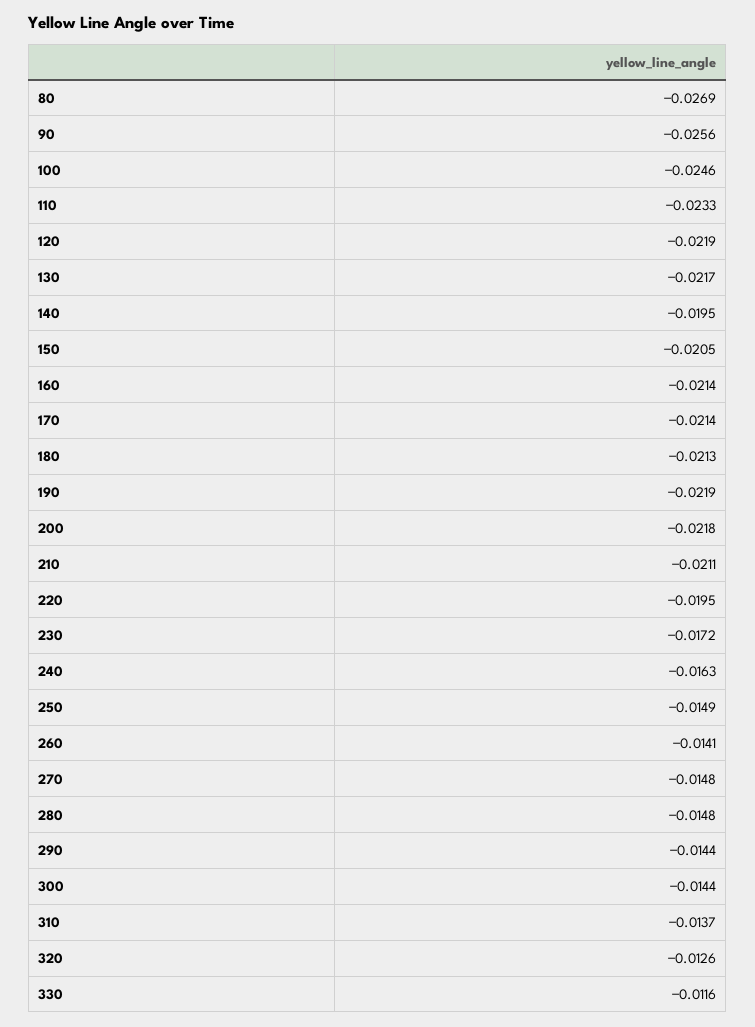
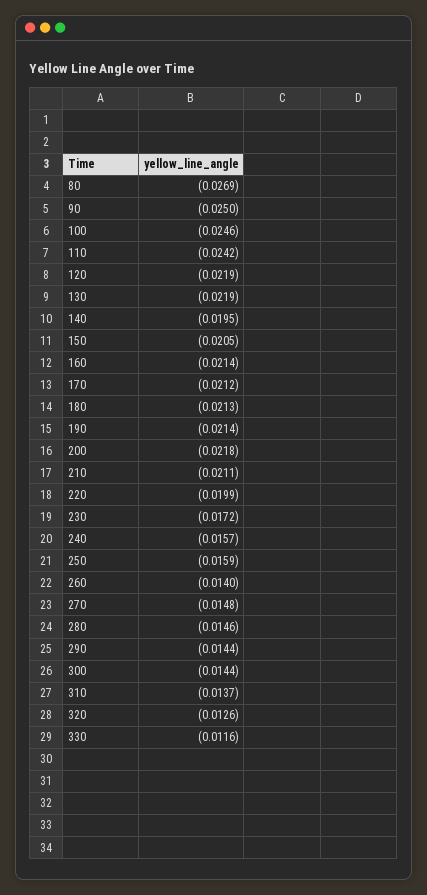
90: -0.0256 -> -0.025
110: -0.0233 -> -0.0242
130: -0.0217 -> -0.0219
170: -0.0214 -> -0.0212
190: -0.0219 -> -0.0214
220: -0.0195 -> -0.0199
240: -0.0163 -> -0.0157
250: -0.0149 -> -0.0159
260: -0.0141 -> -0.014
280: -0.0148 -> -0.0146

